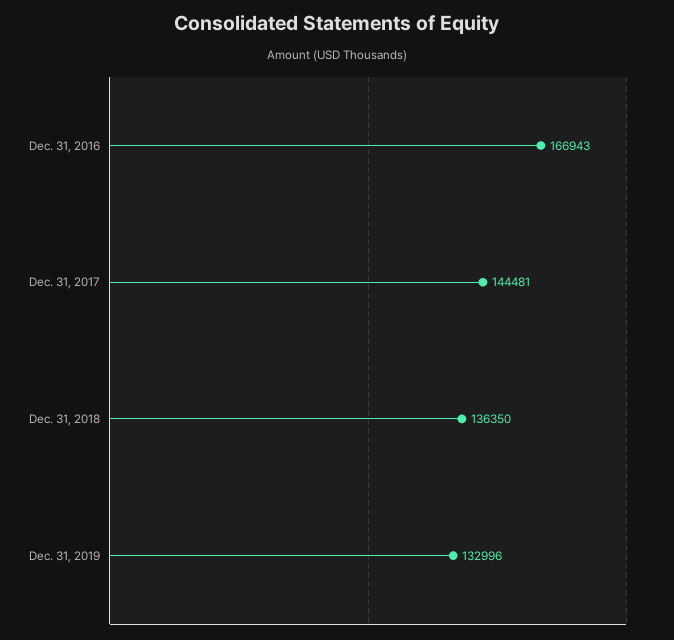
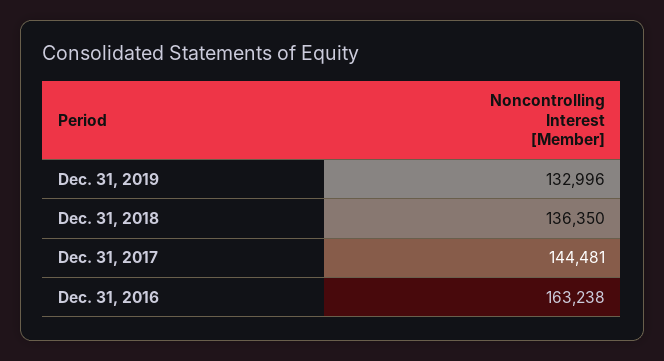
Dec. 31, 2016: 166943 -> 163238

